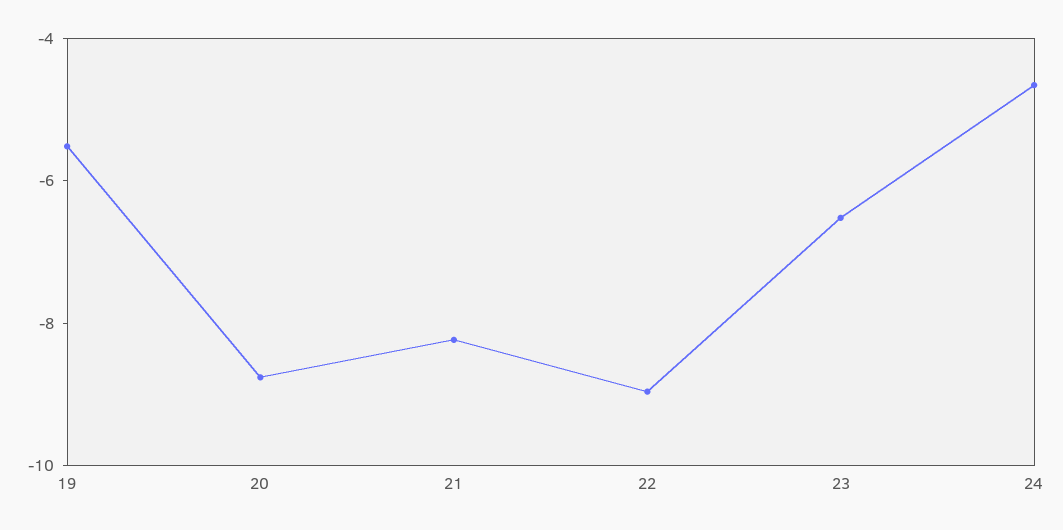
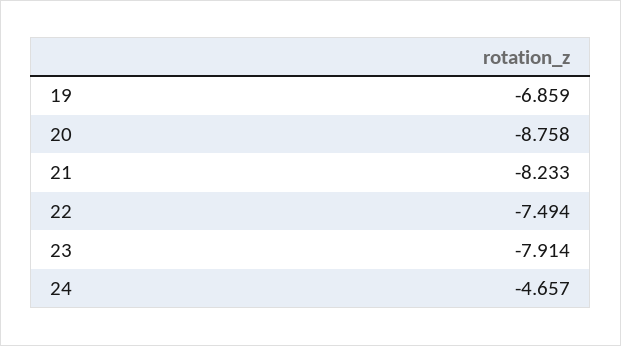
19: -5.5 -> -6.859
22: -9 -> -7.494
23: -6.5 -> -7.914

